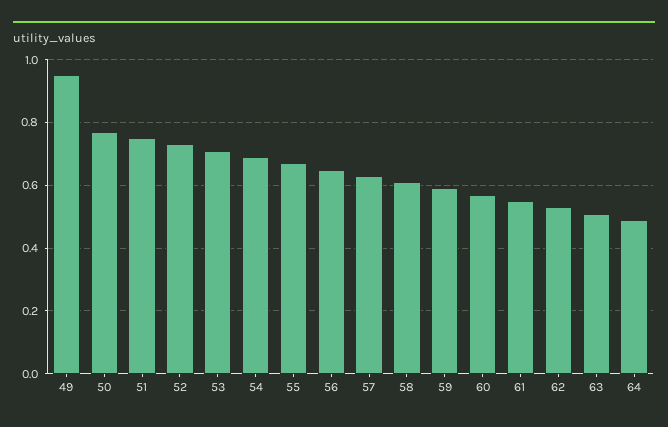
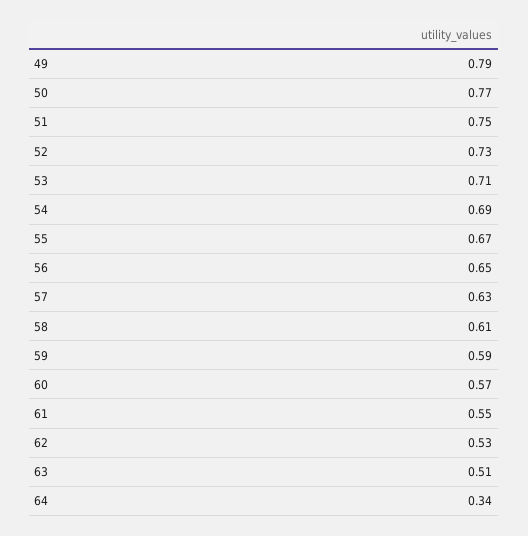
49: 0.95 -> 0.79
64: 0.5 -> 0.34

